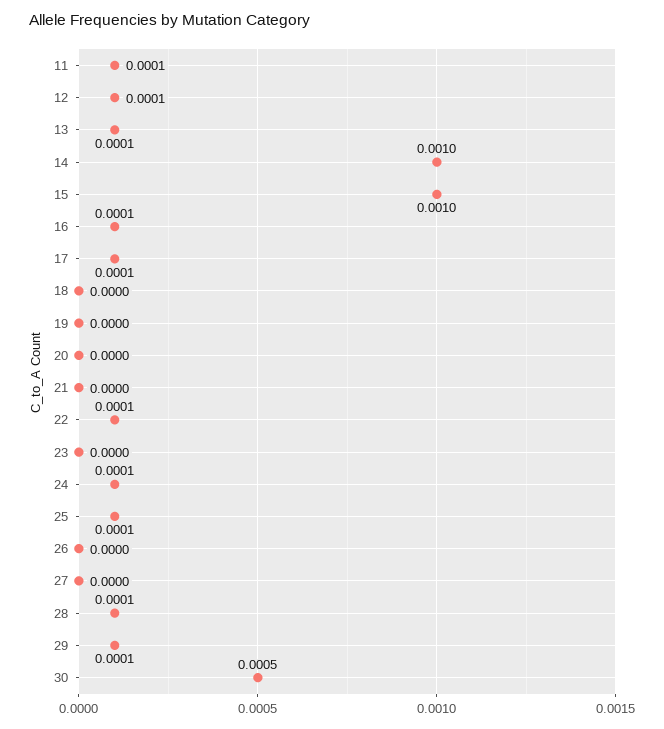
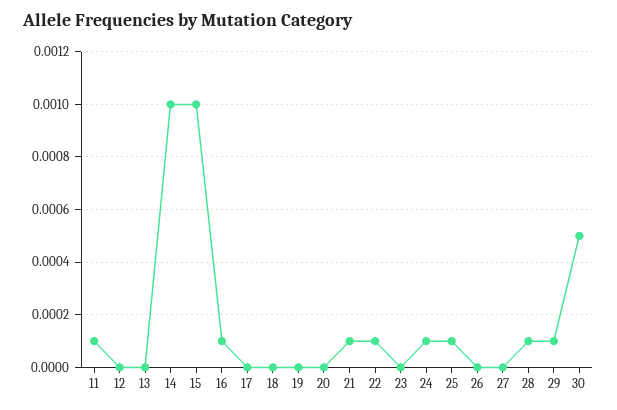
12: 0.0001 -> 0
13: 0.0001 -> 0
17: 0.0001 -> 0
21: 0 -> 0.0001

